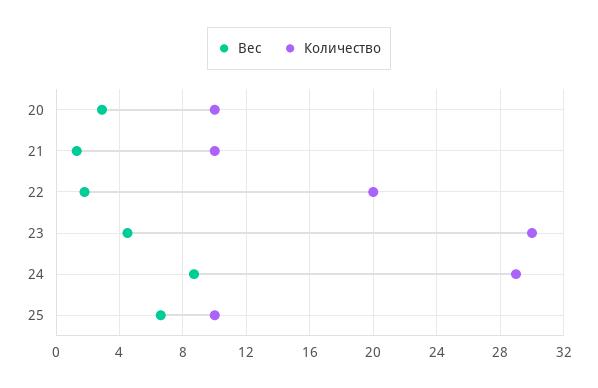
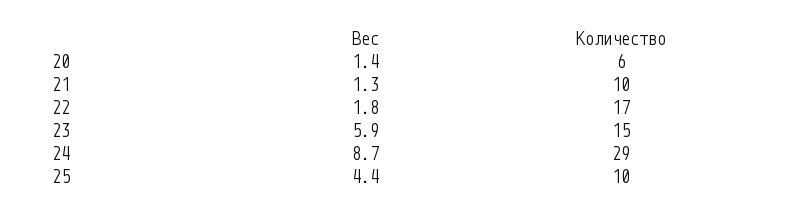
Вес, 20: 3 -> 1.4
Количество, 20: 10 -> 6
Количество, 22: 20 -> 17
Вес, 23: 4.5 -> 5.9
Количество, 23: 30 -> 15
Вес, 25: 6.5 -> 4.4

